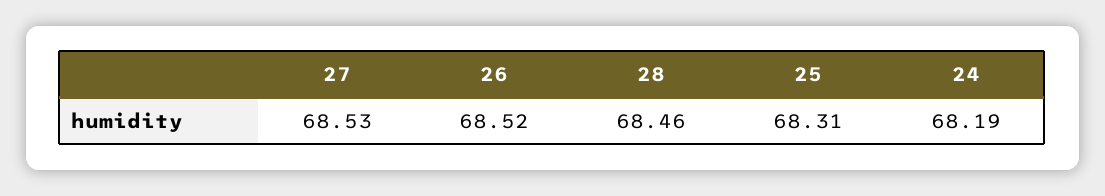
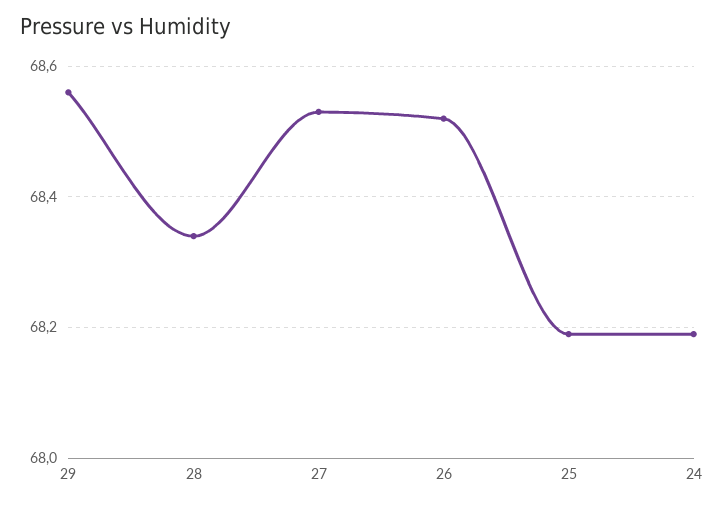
28: 68.46 -> 68.35
25: 68.31 -> 68.2
29: none -> 68.55

